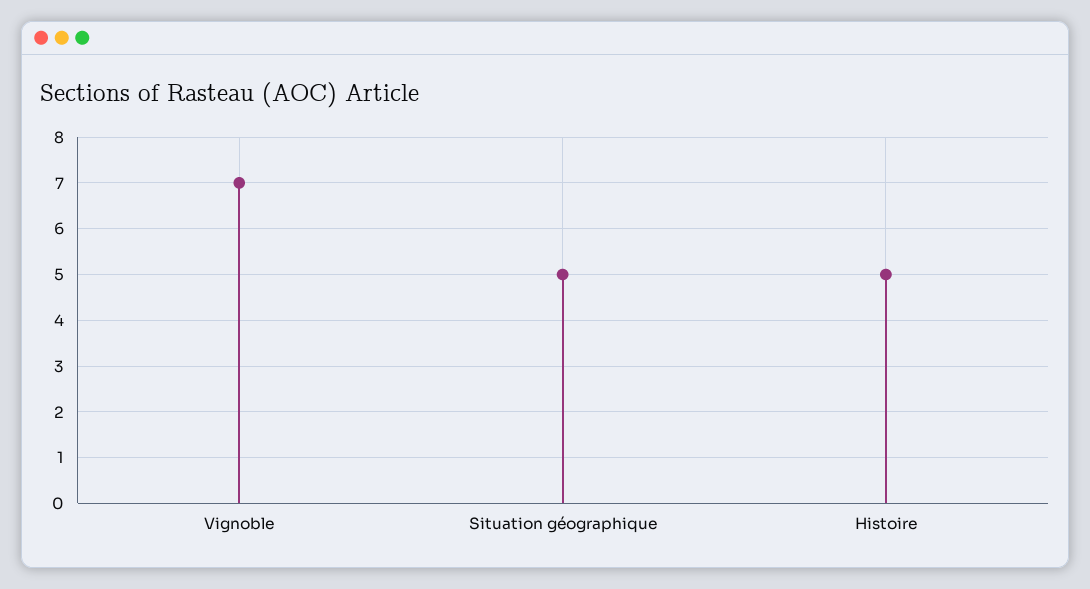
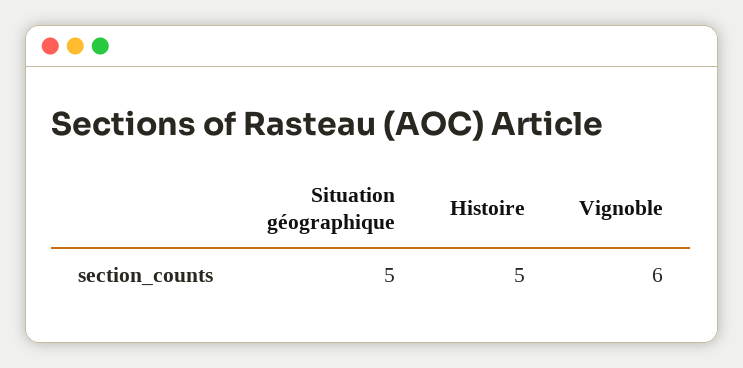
Vignoble: 7 -> 6

